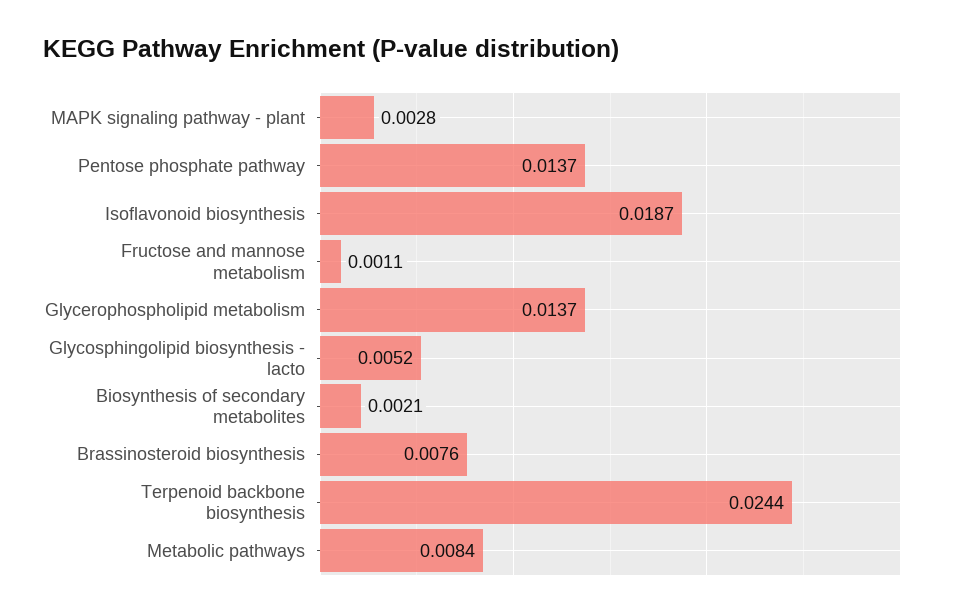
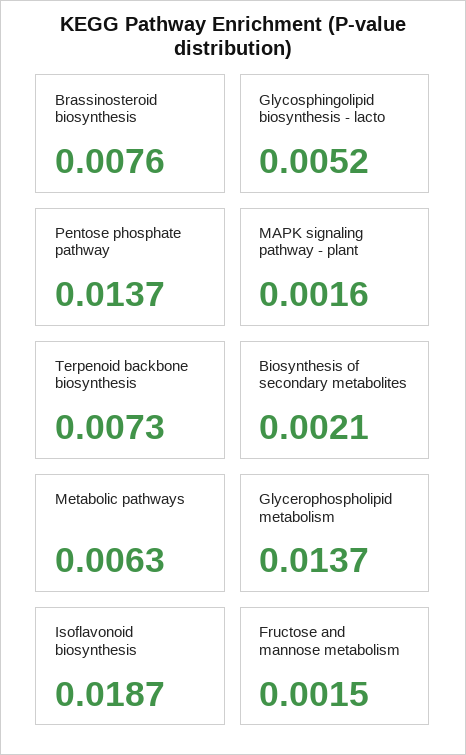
MAPK signaling pathway - plant: 0.0028 -> 0.0016
Fructose and mannose metabolism: 0.0011 -> 0.0015
Terpenoid backbone biosynthesis: 0.0244 -> 0.0073
Metabolic pathways: 0.0084 -> 0.0063

